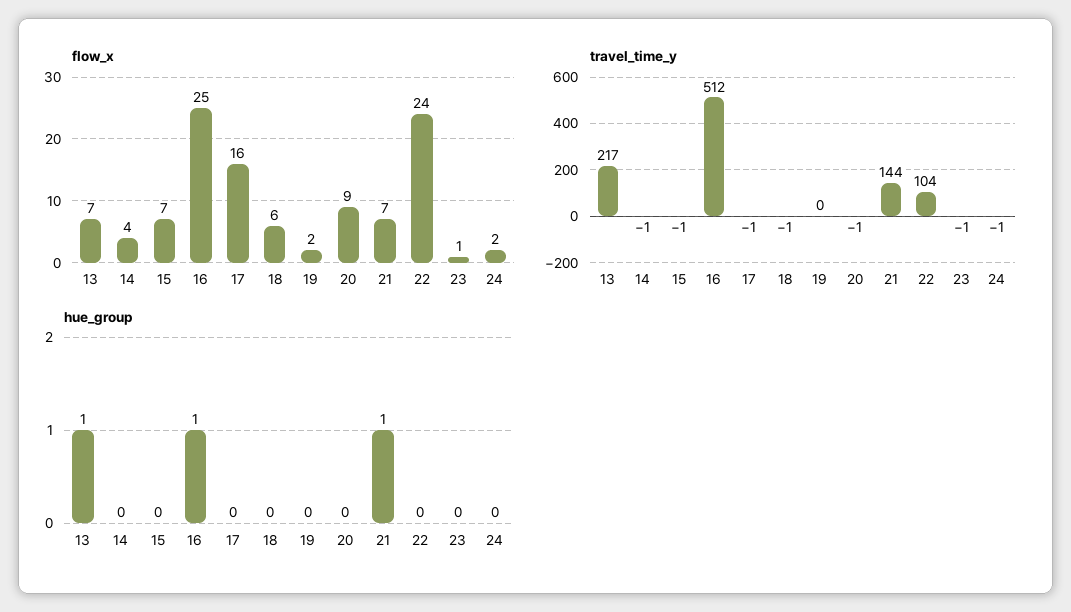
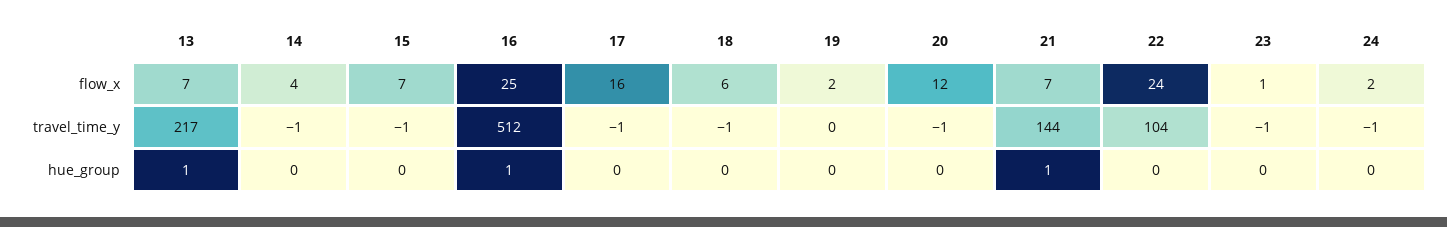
flow_x, 20: 9 -> 12

